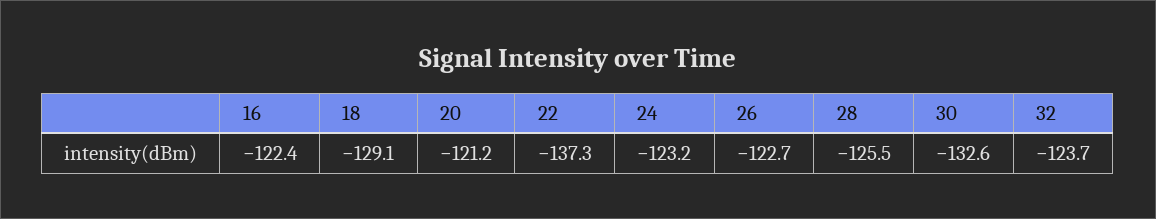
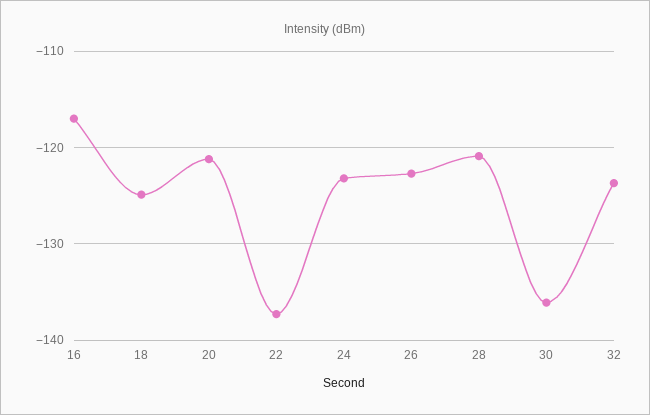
16: -122.4 -> -117
18: -129.1 -> -125
28: -125.5 -> -121
30: -132.6 -> -136

